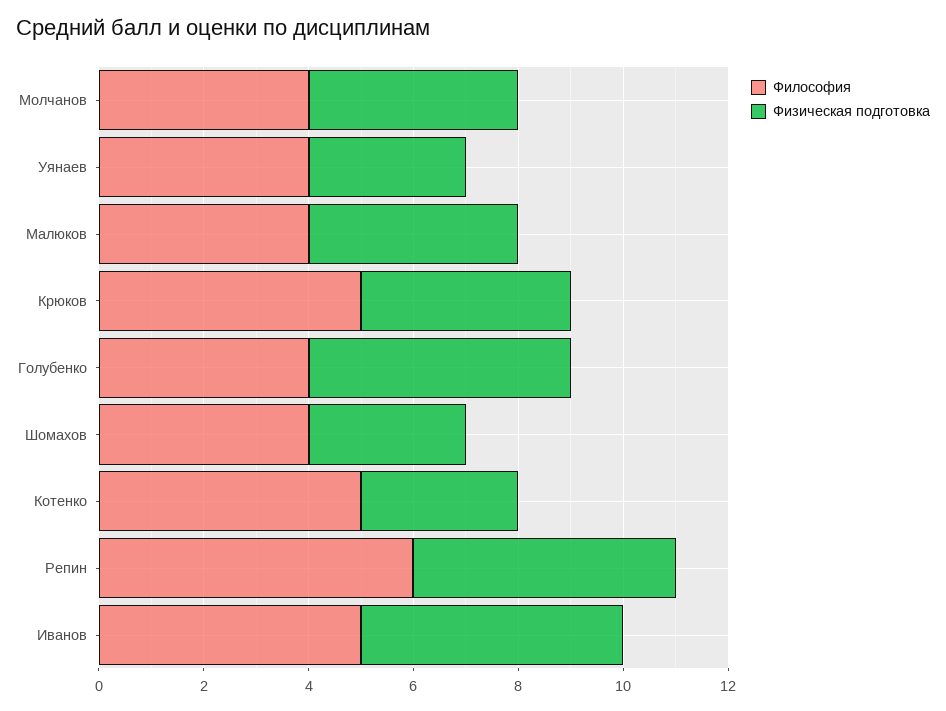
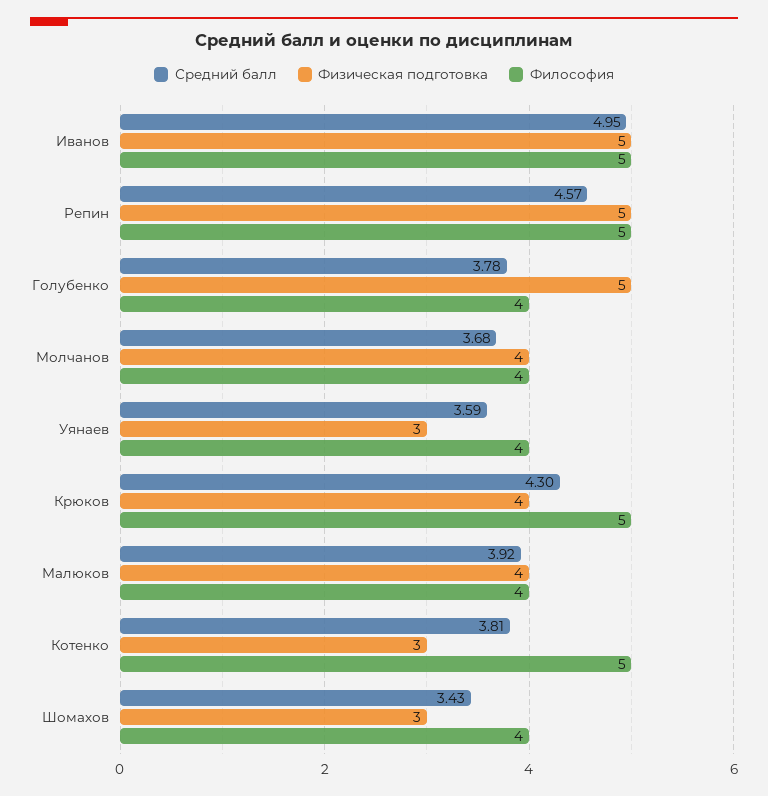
Философия, Репин: 6 -> 5
Средний балл, Иванов: none -> 4.95
Средний балл, Репин: none -> 4.57
Средний балл, Голубенко: none -> 3.78
Средний балл, Молчанов: none -> 3.68
Средний балл, Уянаев: none -> 3.59
Средний балл, Крюков: none -> 4.3
Средний балл, Малюков: none -> 3.92
Средний балл, Котенко: none -> 3.81
Средний балл, Шомахов: none -> 3.43

